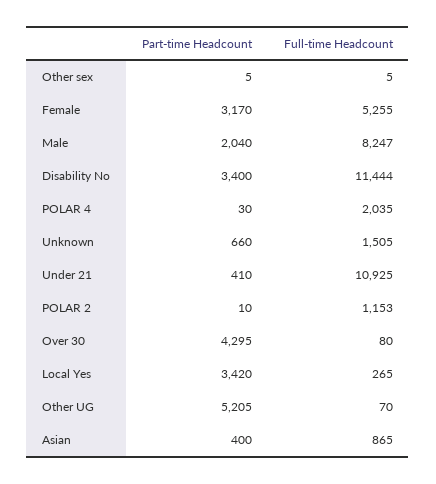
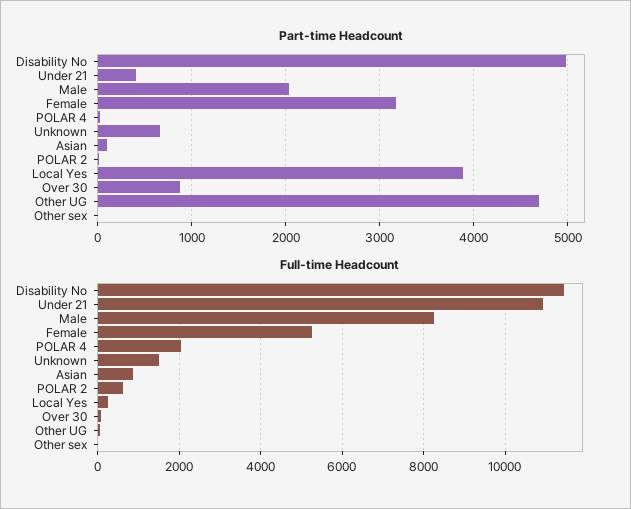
Part-time Headcount, Disability No: 3400 -> 5000
Full-time Headcount, POLAR 2: 1153 -> 600
Part-time Headcount, Over 30: 4295 -> 900
Part-time Headcount, Local Yes: 3420 -> 3900
Part-time Headcount, Other UG: 5205 -> 4700
Part-time Headcount, Asian: 400 -> 100

